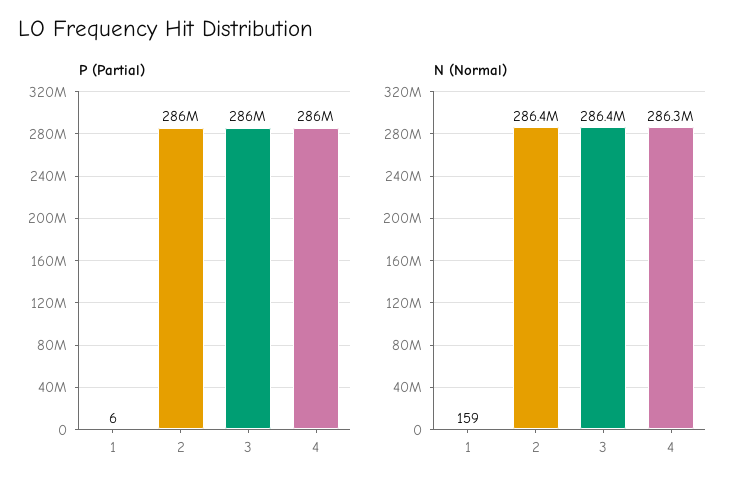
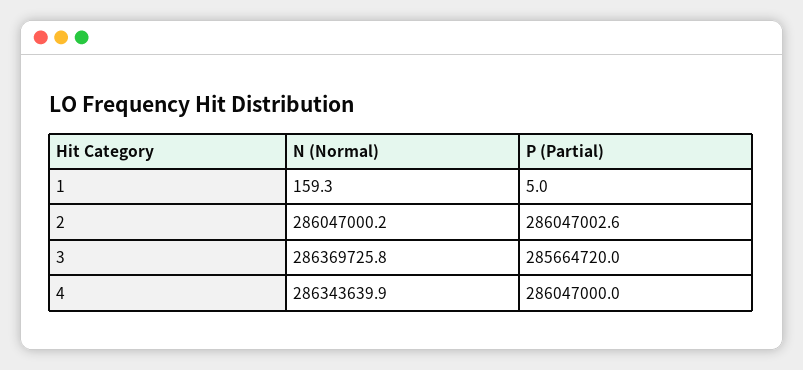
P (Partial), 1: 6 -> 5
P (Partial), 3: 286000000 -> 285664720
N (Normal), 1: 159 -> 159.3
N (Normal), 2: 286400000 -> 286047000.2

